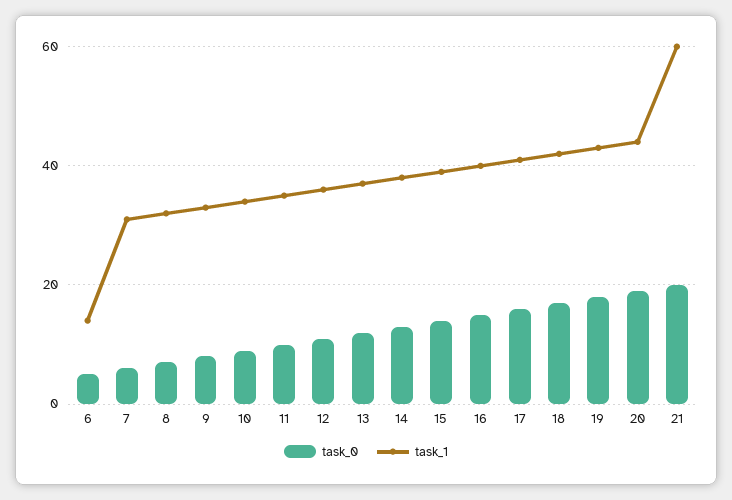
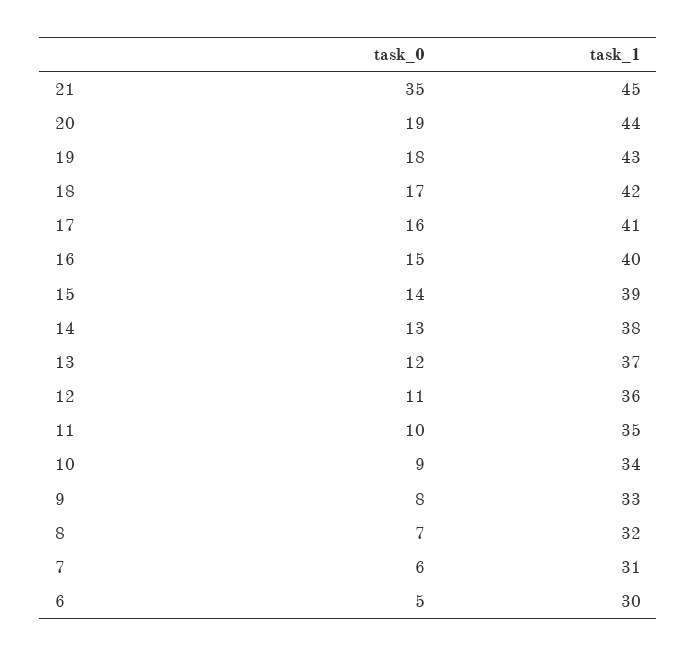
task_1, 6: 15 -> 30
task_0, 21: 20 -> 35
task_1, 21: 60 -> 45

